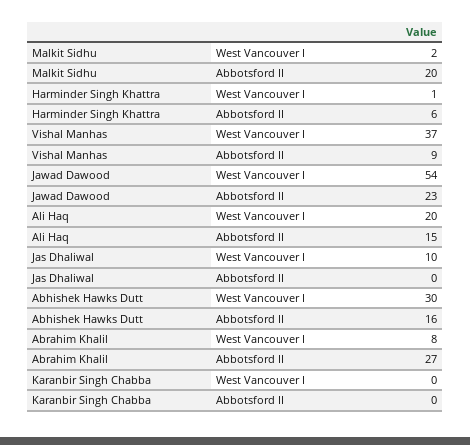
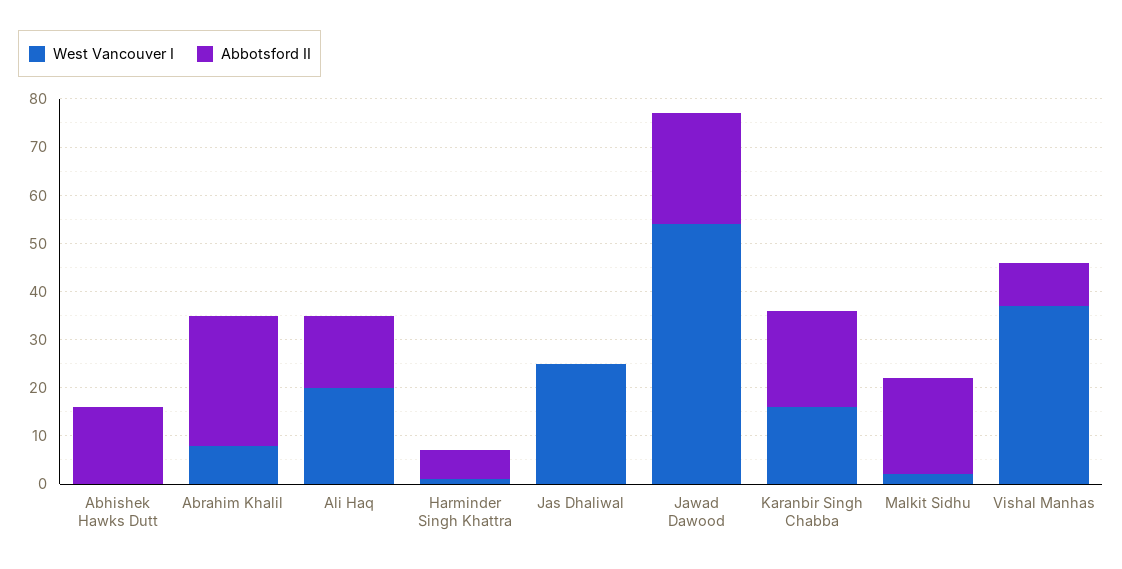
West Vancouver I, Jas Dhaliwal: 10 -> 25
West Vancouver I, Abhishek Hawks Dutt: 30 -> 0
West Vancouver I, Karanbir Singh Chabba: 0 -> 15
Abbotsford II, Karanbir Singh Chabba: 0 -> 20

